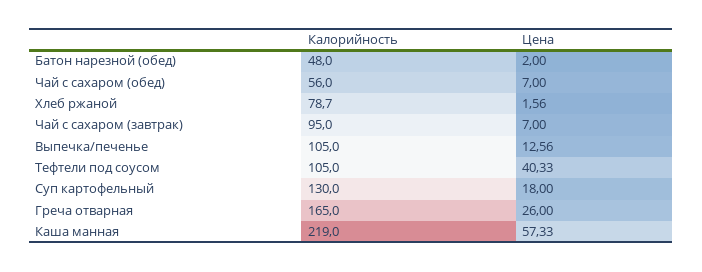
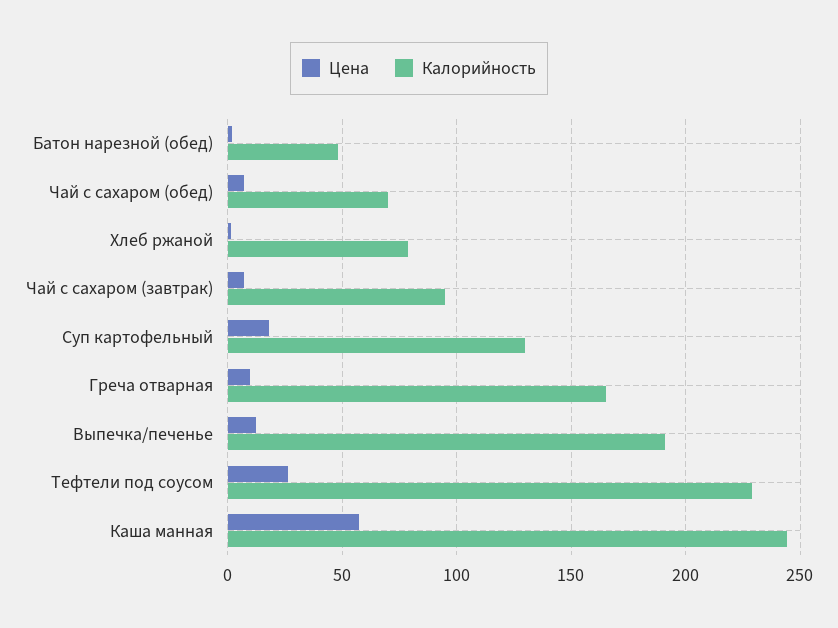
Калорийность, Чай с сахаром (обед): 56 -> 70
Калорийность, Выпечка/печенье: 105 -> 190
Калорийность, Тефтели под соусом: 105 -> 230
Цена, Тефтели под соусом: 40.33 -> 25
Цена, Греча отварная: 26 -> 10
Калорийность, Каша манная: 219 -> 245

